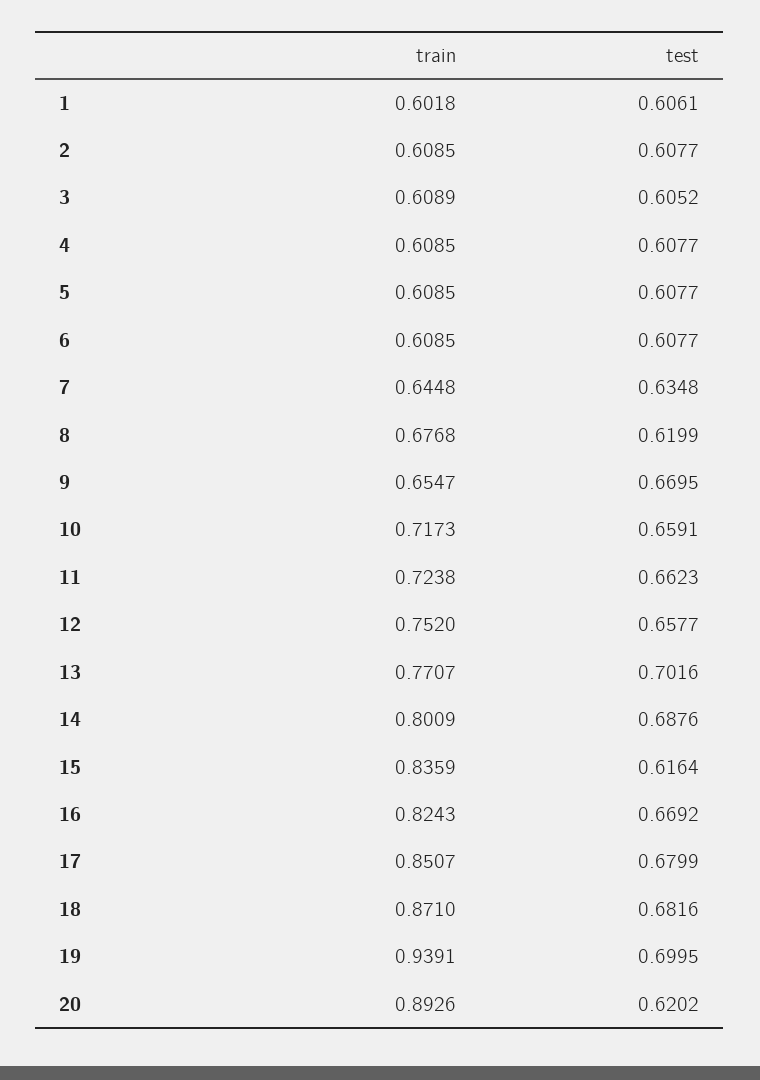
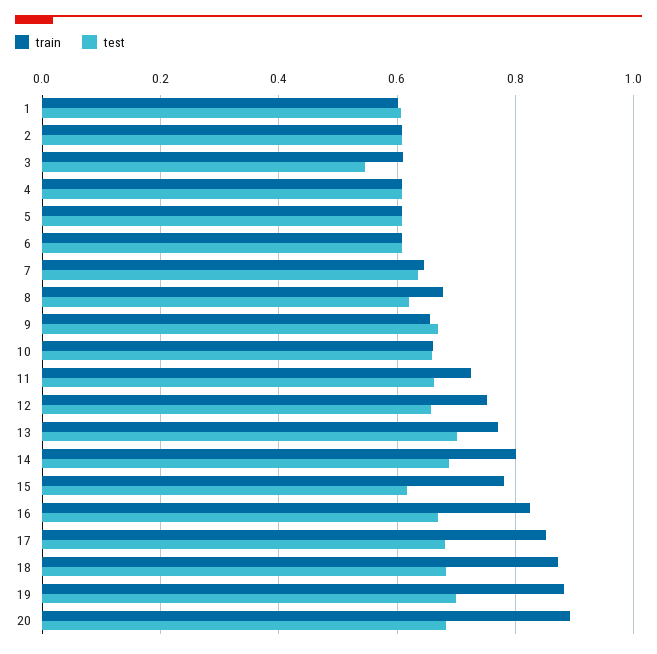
test, 3: 0.6052 -> 0.54
train, 10: 0.7173 -> 0.66
train, 15: 0.8359 -> 0.78
train, 19: 0.9391 -> 0.88
test, 20: 0.6202 -> 0.68

